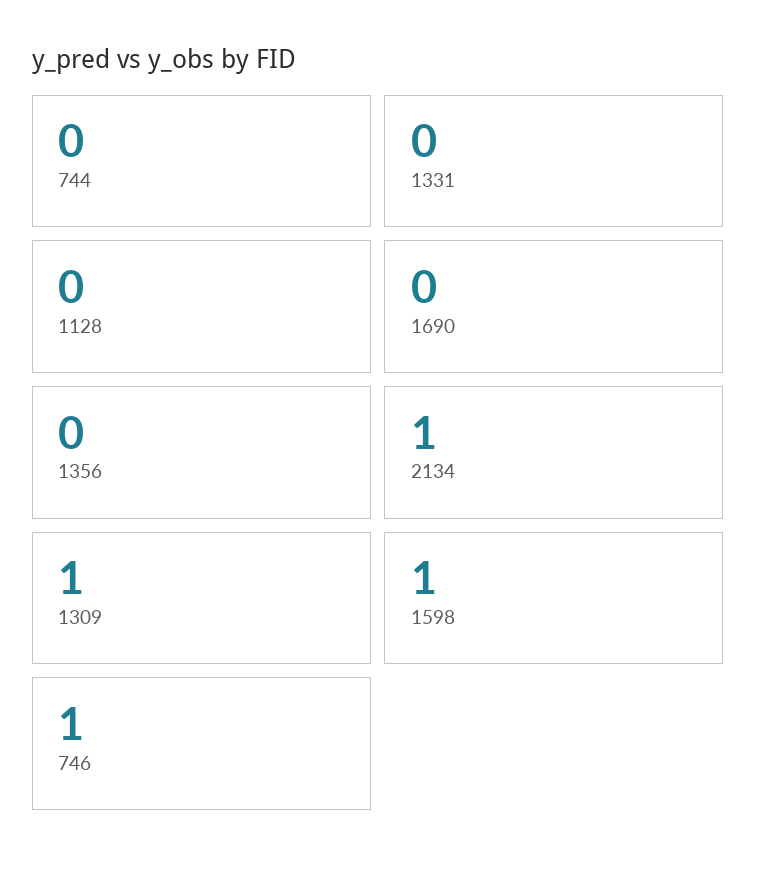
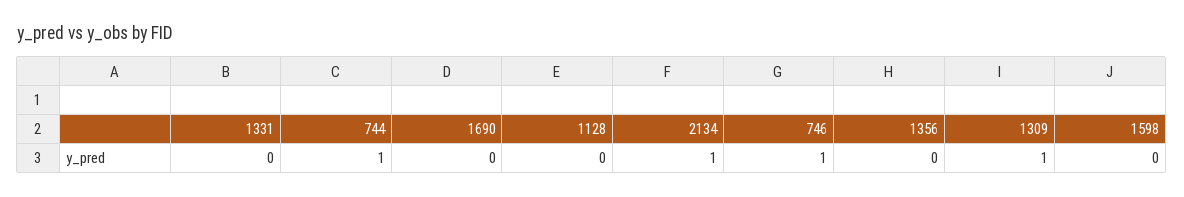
744: 0 -> 1
1598: 1 -> 0

